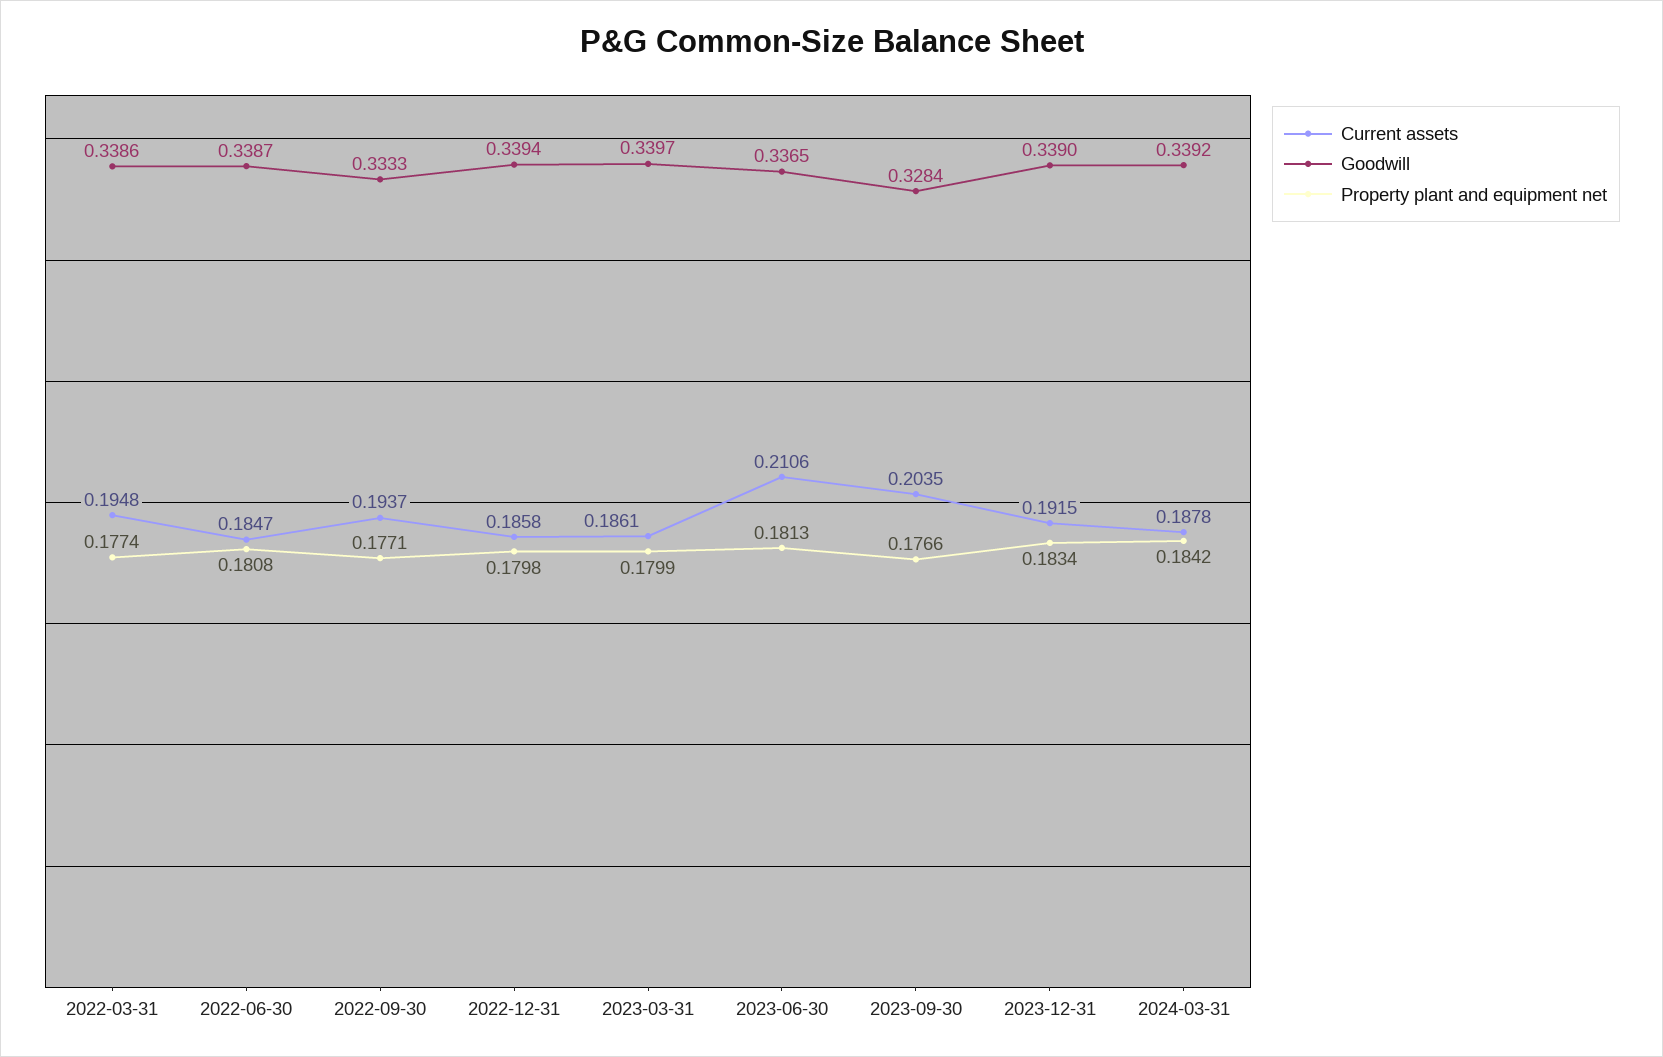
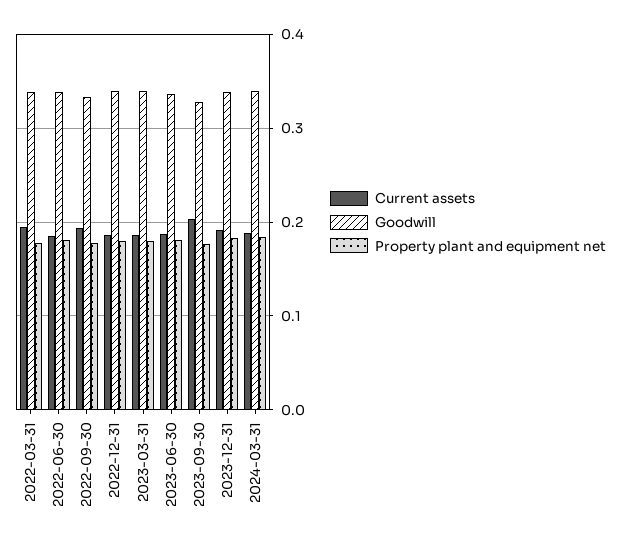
Current assets, 2023-06-30: 0.2106 -> 0.19

